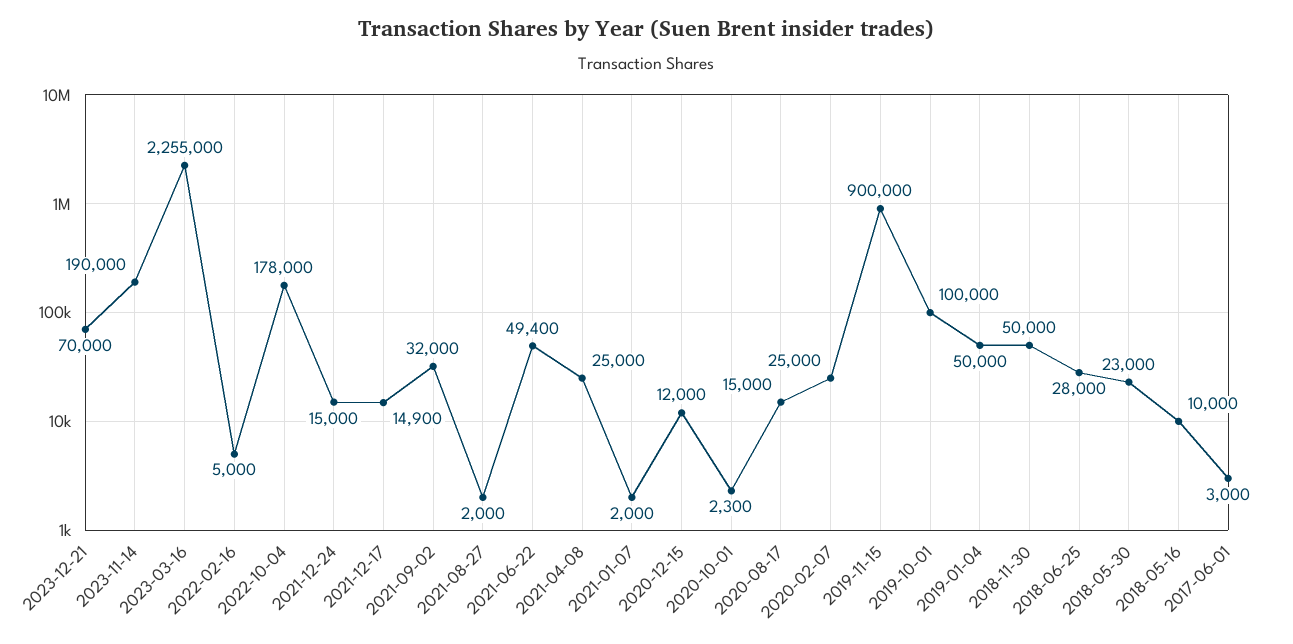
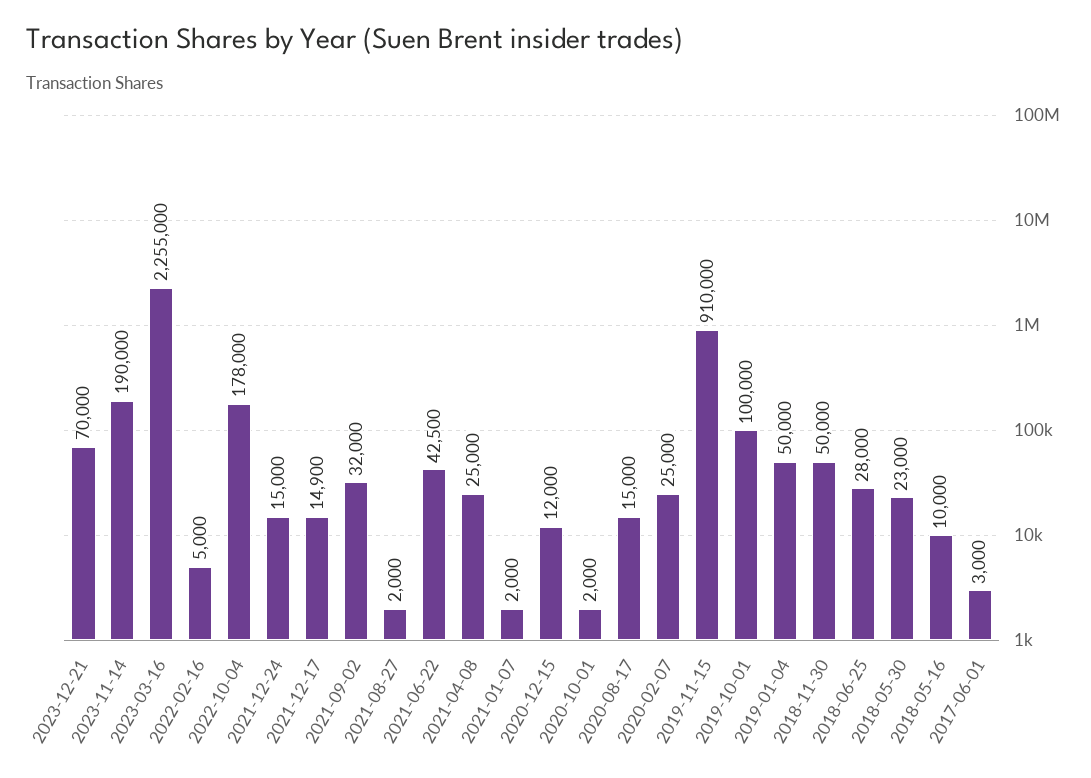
2021-06-22: 49400 -> 42500
2020-10-01: 2300 -> 2000
2019-11-15: 900000 -> 910000

